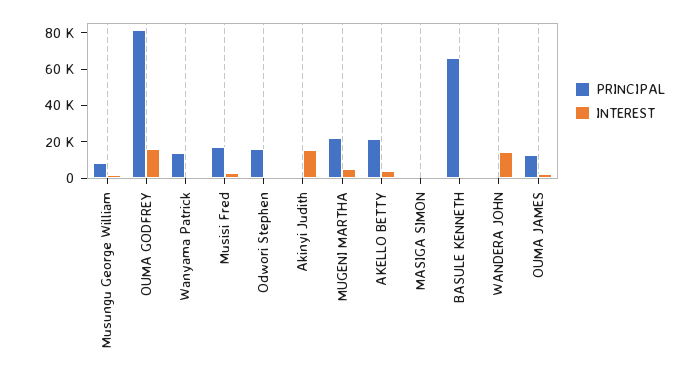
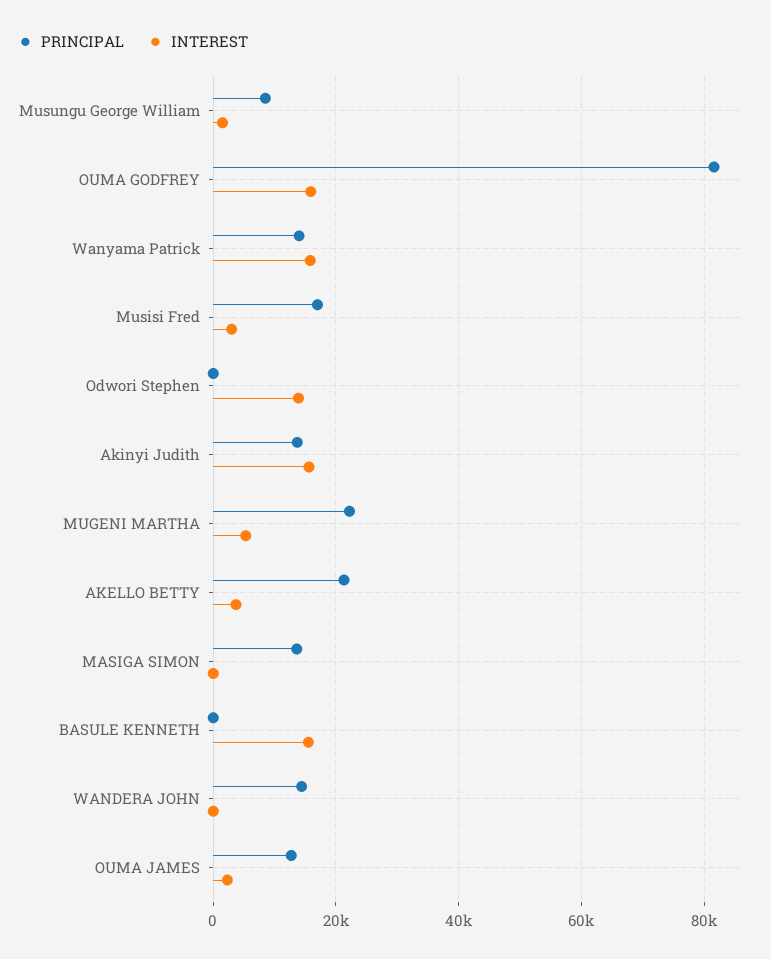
INTEREST, Wanyama Patrick: 0 -> 16000
PRINCIPAL, Odwori Stephen: 15000 -> 0
INTEREST, Odwori Stephen: 0 -> 14000
PRINCIPAL, Akinyi Judith: 0 -> 14000
PRINCIPAL, MASIGA SIMON: 0 -> 14000
PRINCIPAL, BASULE KENNETH: 65000 -> 0
INTEREST, BASULE KENNETH: 0 -> 16000
PRINCIPAL, WANDERA JOHN: 0 -> 14000
INTEREST, WANDERA JOHN: 15000 -> 0

